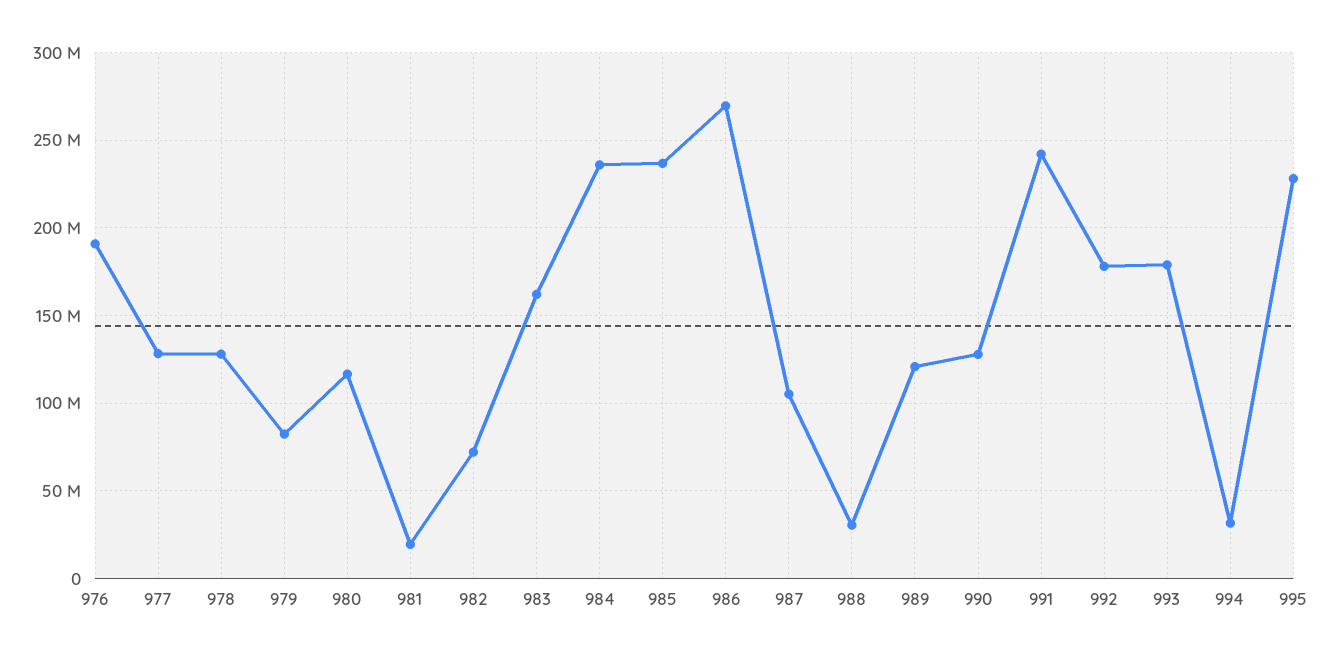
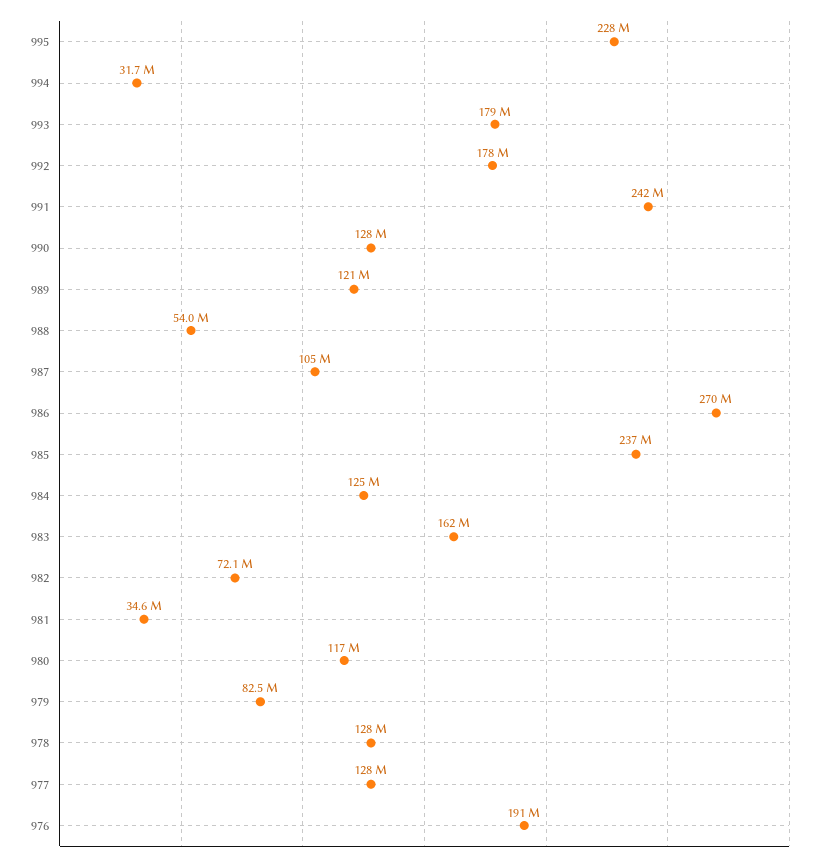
981: 20000000 -> 34600000
984: 235000000 -> 125000000
988: 30000000 -> 54000000

